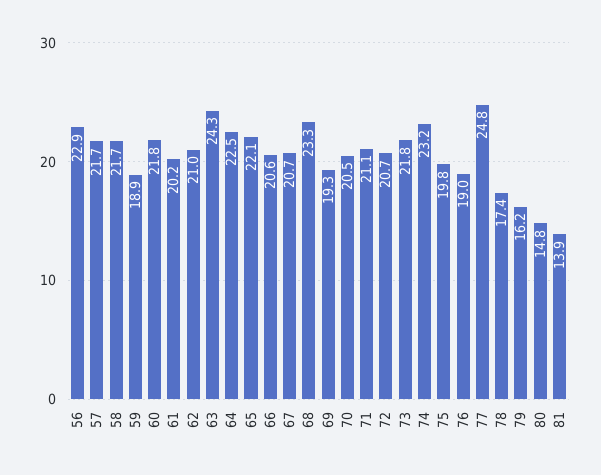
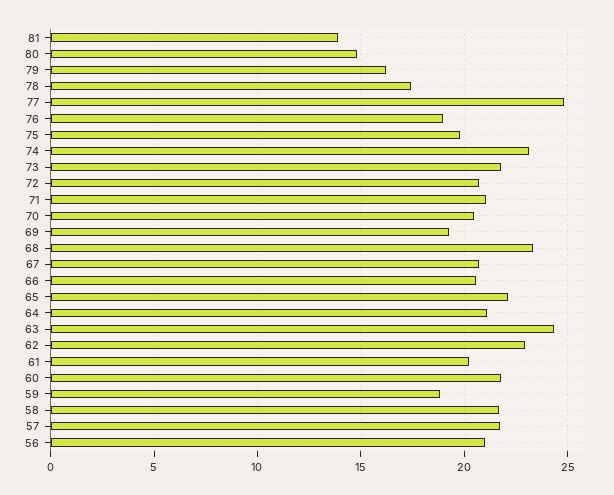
56: 22.9 -> 21
62: 21 -> 23
64: 22.5 -> 21

